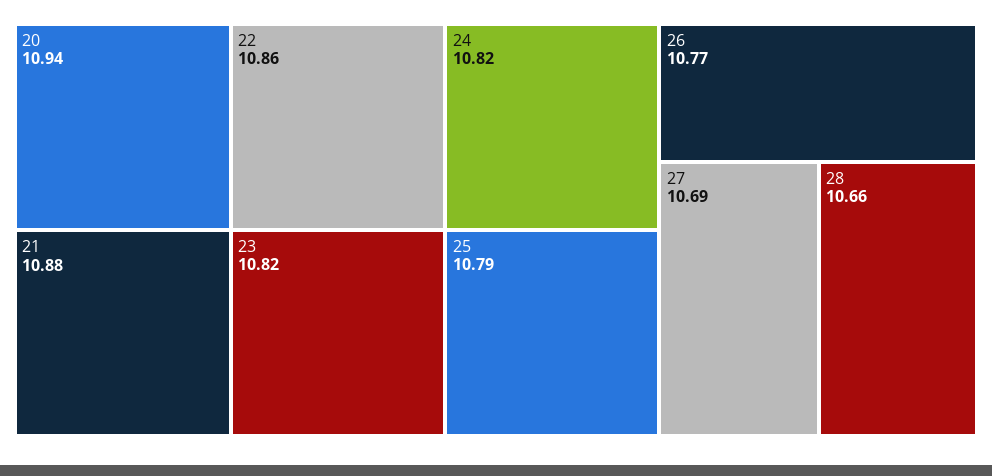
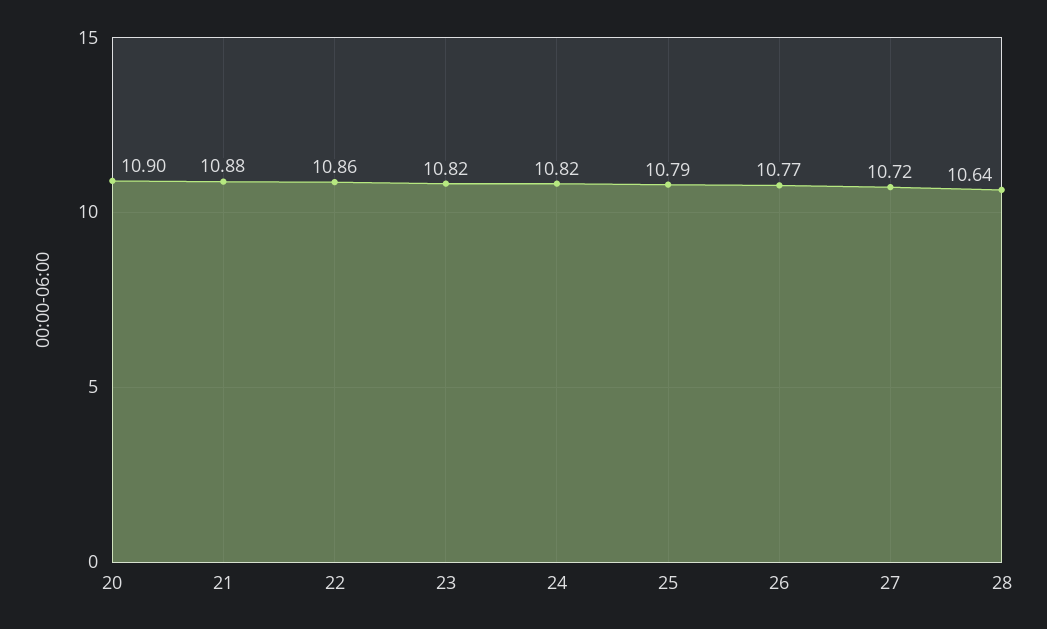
20: 10.94 -> 10.9
27: 10.69 -> 10.72
28: 10.66 -> 10.64

